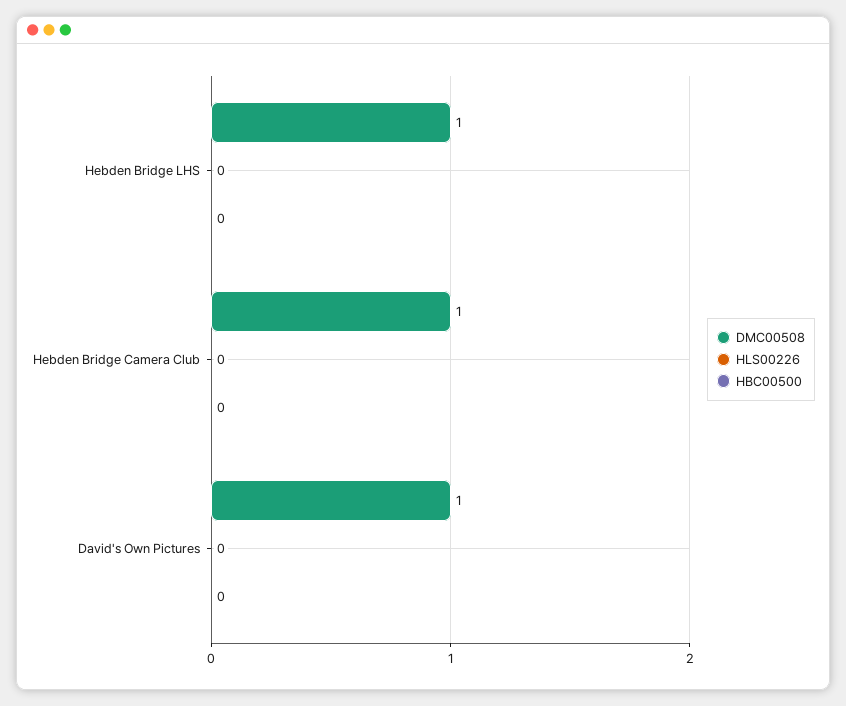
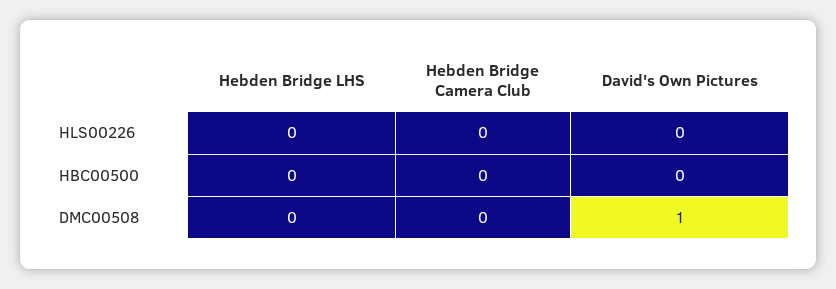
DMC00508, Hebden Bridge LHS: 1 -> 0
DMC00508, Hebden Bridge Camera Club: 1 -> 0

